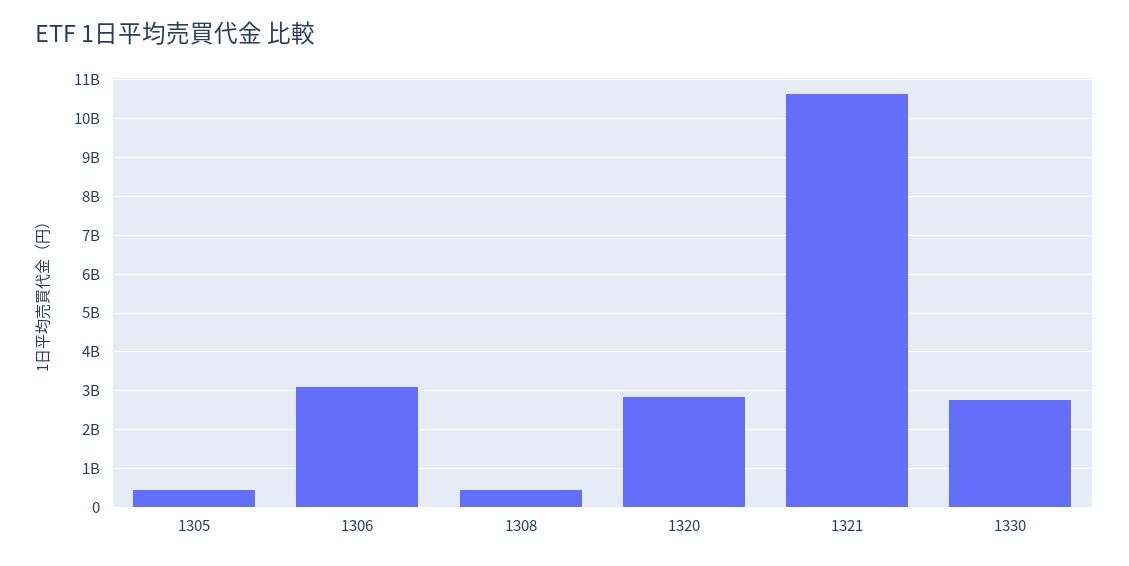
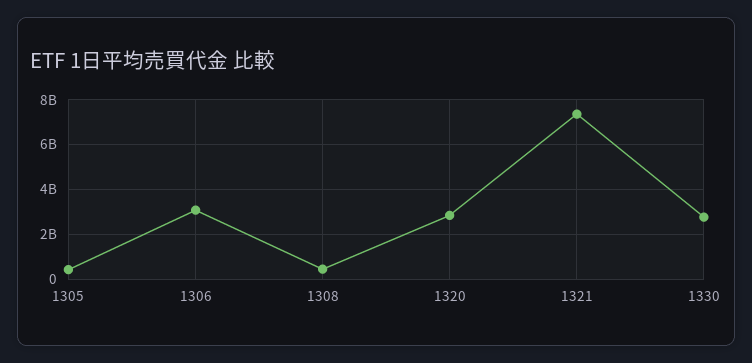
1321: 10600000000 -> 7500000000

